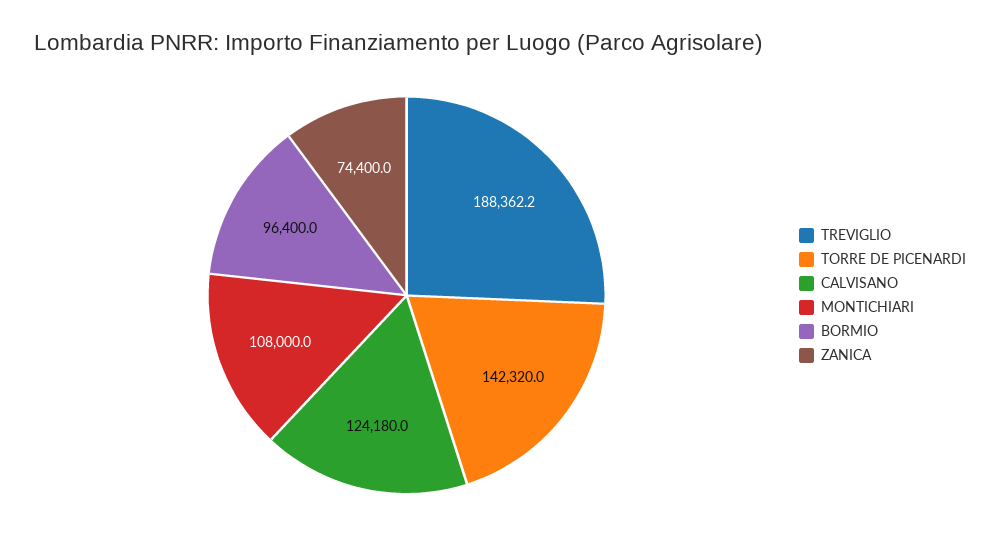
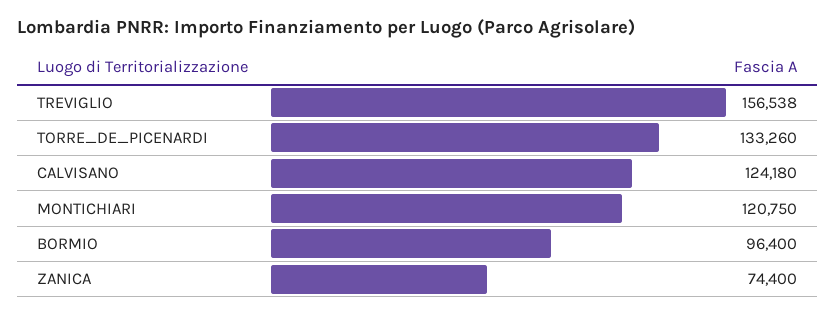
TREVIGLIO: 188362.2 -> 156538
TORRE DE PICENARDI: 142320 -> 133260
MONTICHIARI: 108000 -> 120750

